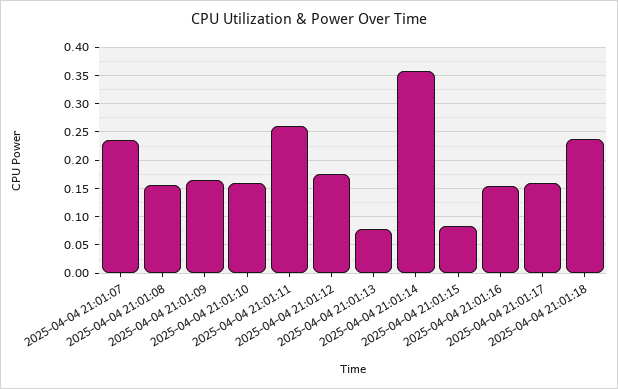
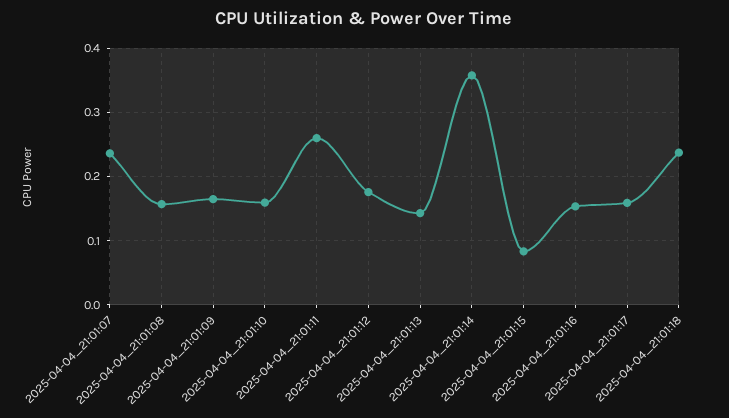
2025-04-04 21:01:13: 0.075 -> 0.14

